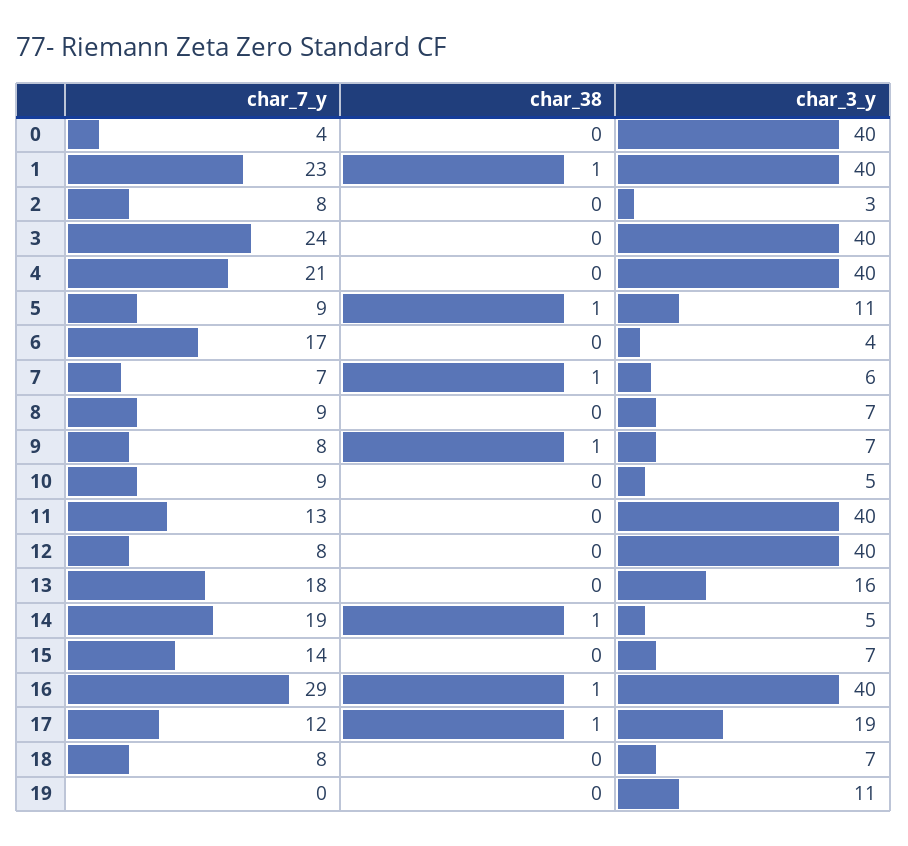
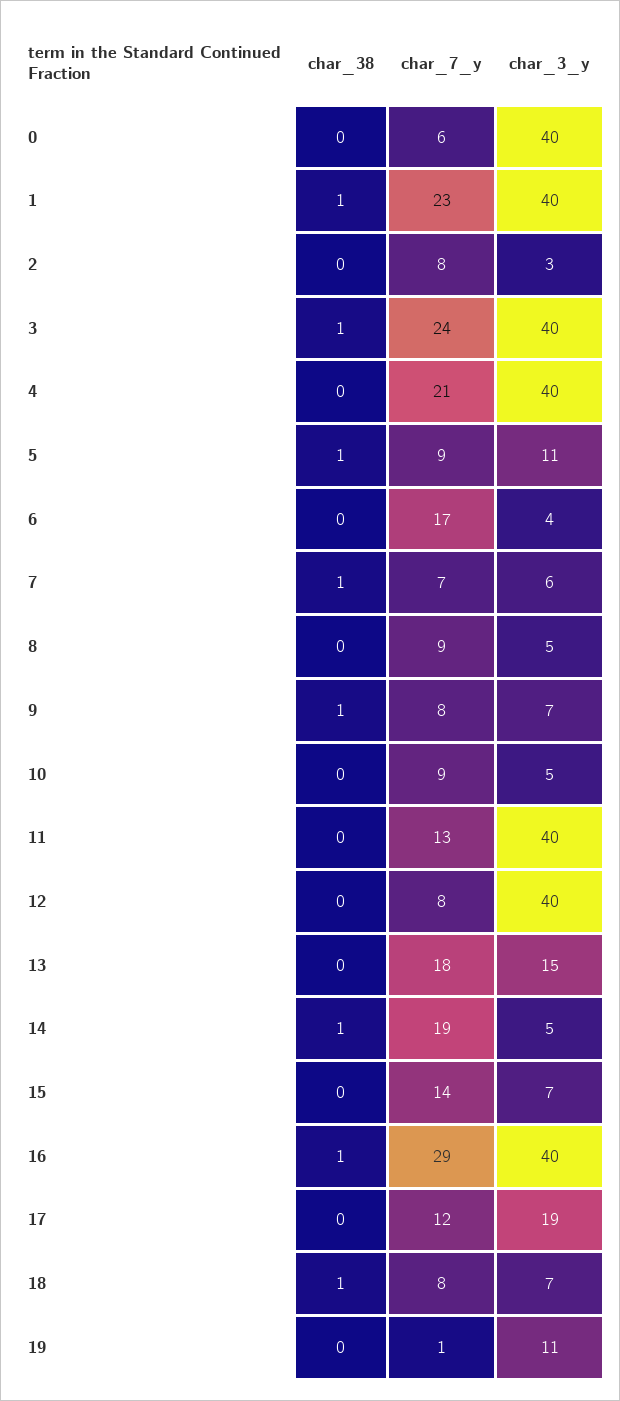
char_7_y, 0: 4 -> 6
char_38, 3: 0 -> 1
char_3_y, 8: 7 -> 5
char_3_y, 13: 16 -> 15
char_38, 17: 1 -> 0
char_38, 18: 0 -> 1
char_7_y, 19: 0 -> 1

